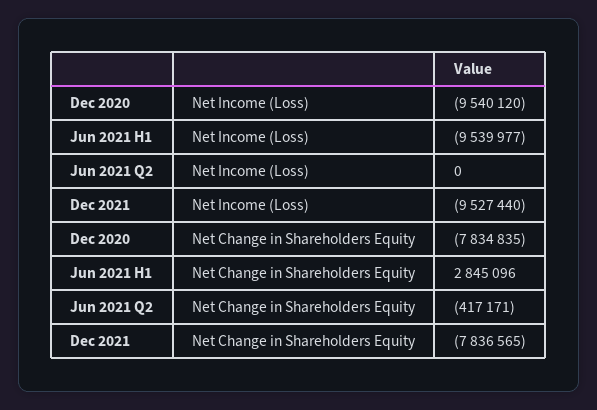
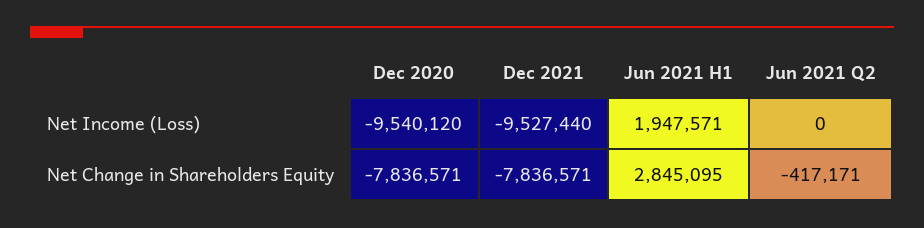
Jun 2021 H1, Net Income (Loss): -9539977 -> 1947571
Dec 2020, Net Change in Shareholders Equity: -7834835 -> -7836571
Jun 2021 H1, Net Change in Shareholders Equity: 2845096 -> 2845095
Dec 2021, Net Change in Shareholders Equity: -7836565 -> -7836571

